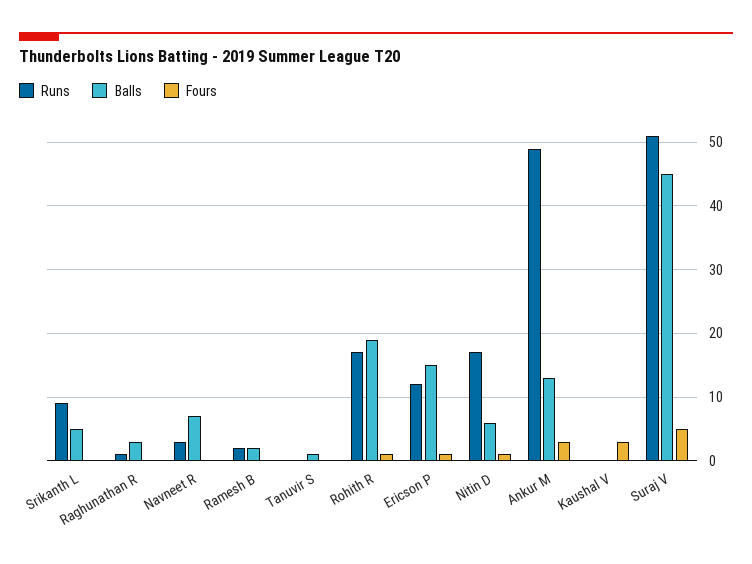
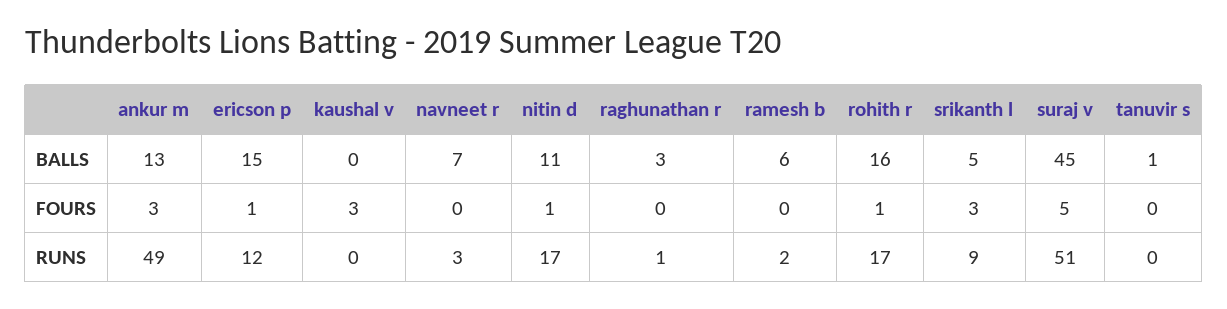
Fours, Srikanth L: 0 -> 3
Balls, Ramesh B: 2 -> 6
Balls, Rohith R: 19 -> 16
Balls, Nitin D: 6 -> 11

